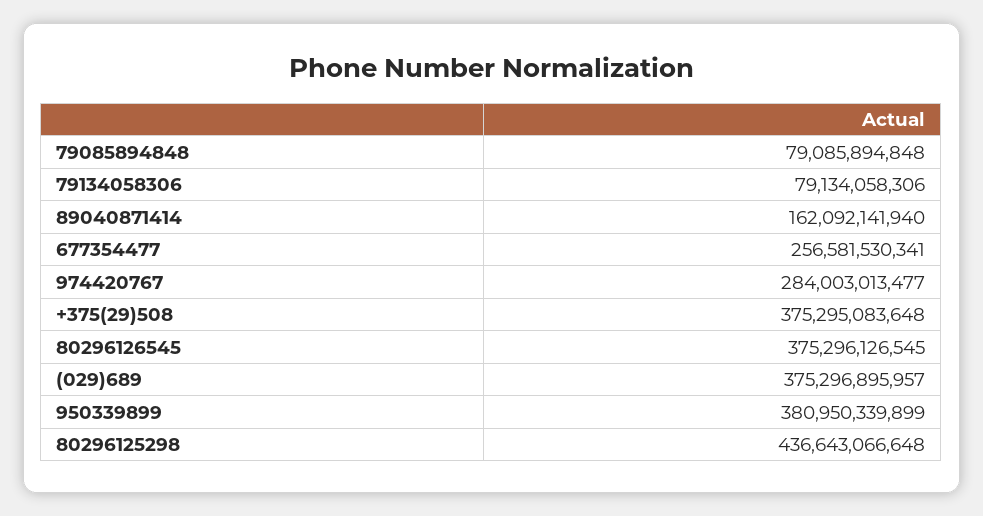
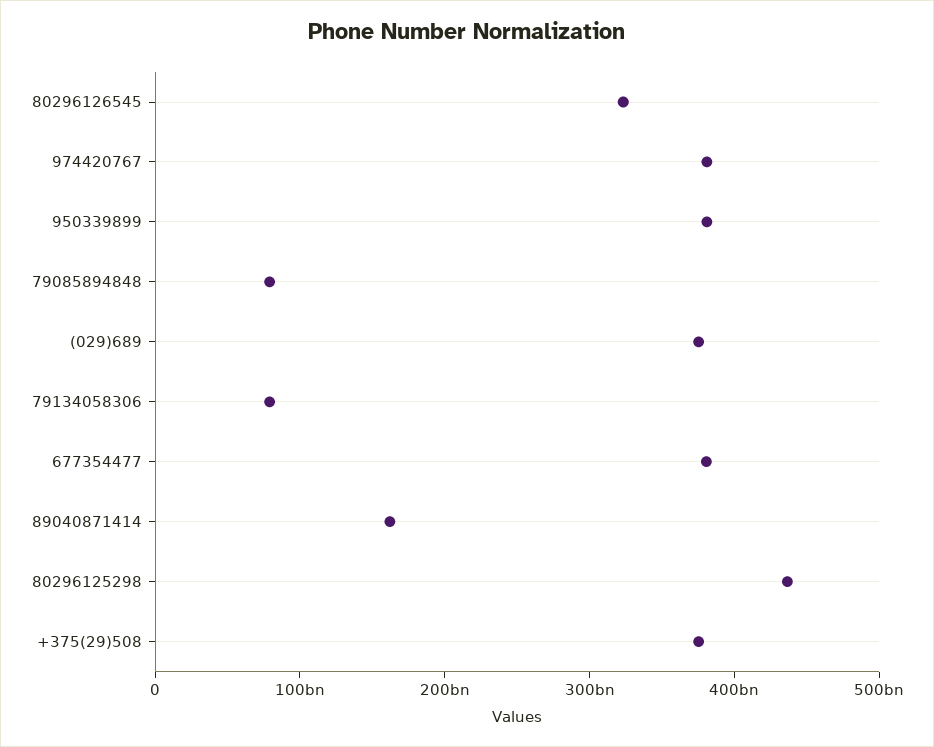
677354477: 256581530341 -> 380000000000
974420767: 284003013477 -> 380000000000
80296126545: 375296126545 -> 320000000000

